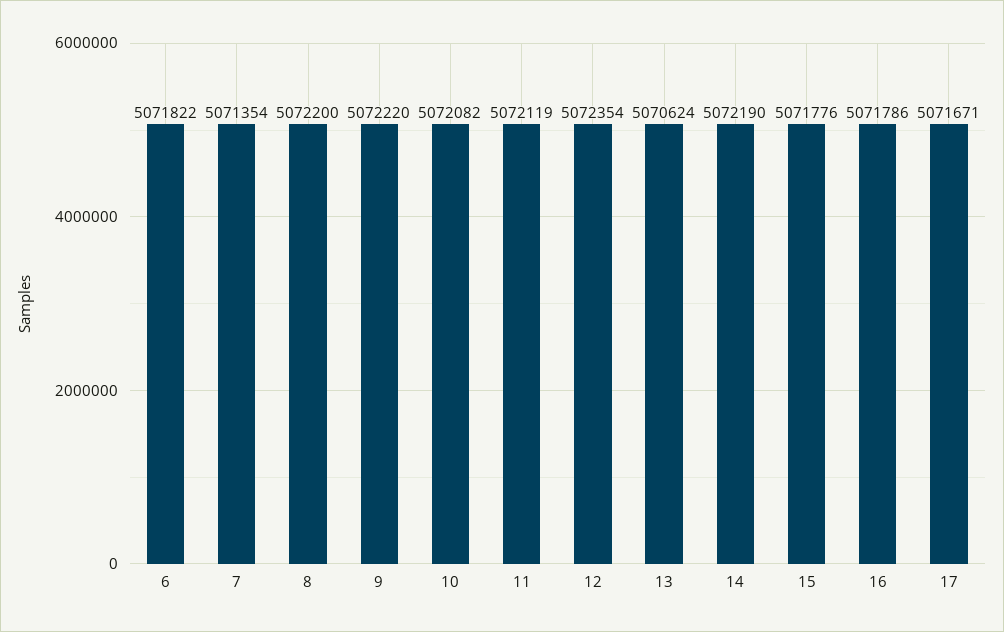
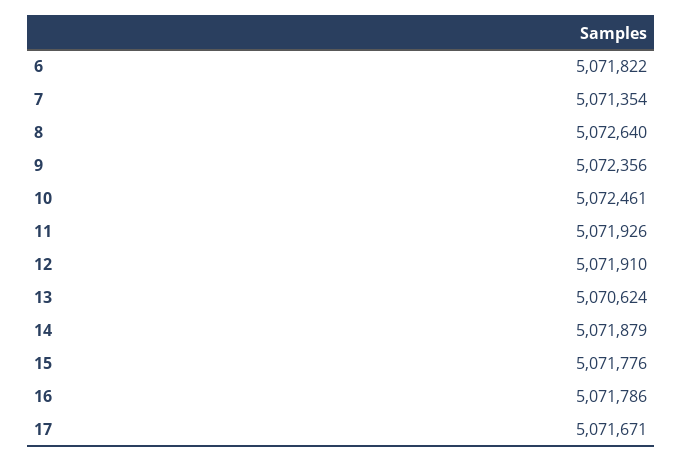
8: 5072200 -> 5072640
9: 5072220 -> 5072356
10: 5072082 -> 5072461
11: 5072119 -> 5071926
12: 5072354 -> 5071910
14: 5072190 -> 5071879

